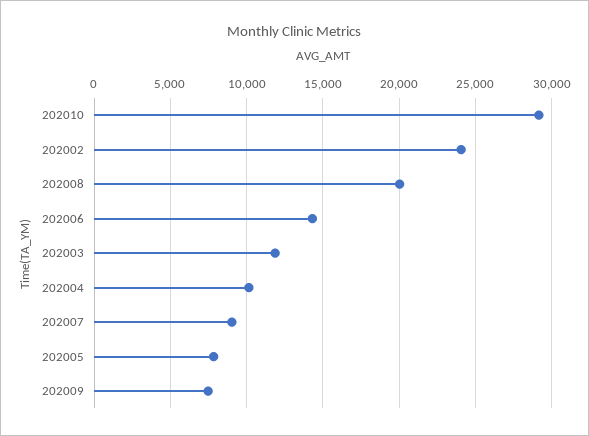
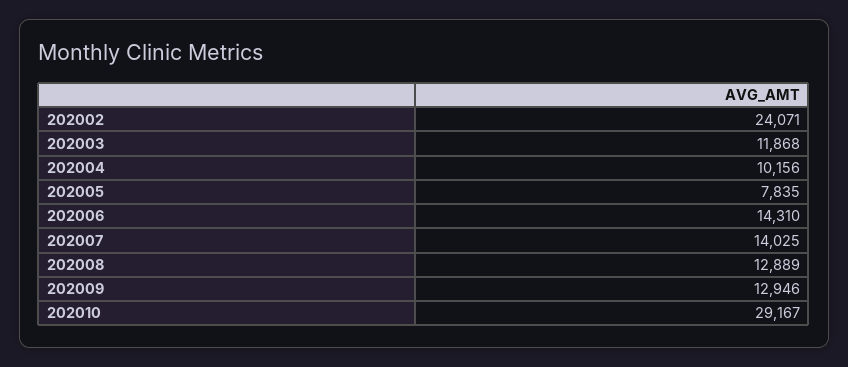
202008: 20000 -> 12889
202007: 9000 -> 14025
202009: 7500 -> 12946

